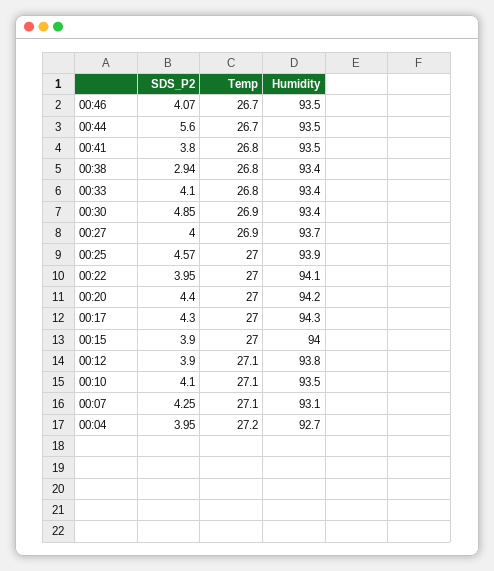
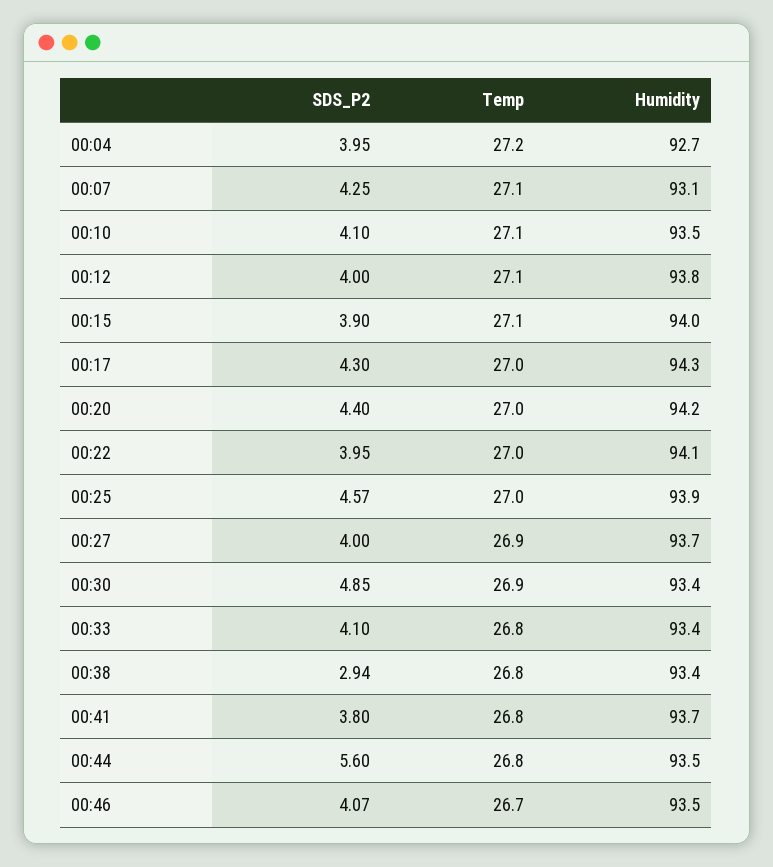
Temp, 00:44: 26.7 -> 26.8
Humidity, 00:41: 93.5 -> 93.7
Temp, 00:15: 27 -> 27.1
SDS_P2, 00:12: 3.9 -> 4

